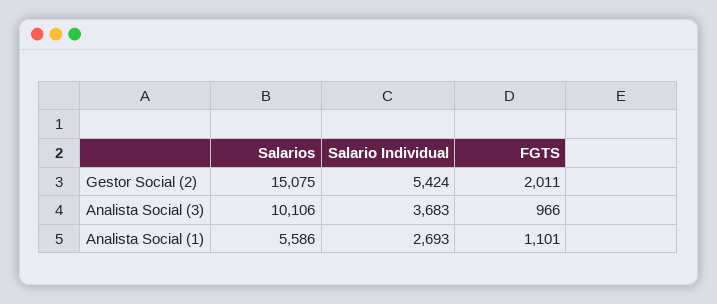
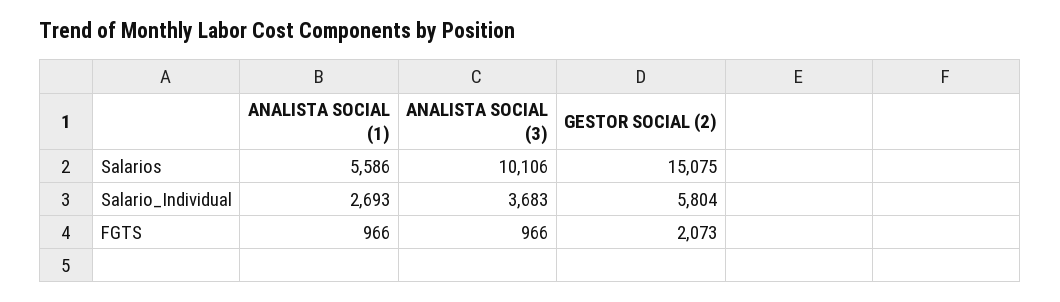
Salario Individual, Gestor Social (2): 5424 -> 5804
FGTS, Gestor Social (2): 2011 -> 2073
FGTS, Analista Social (1): 1101 -> 966

